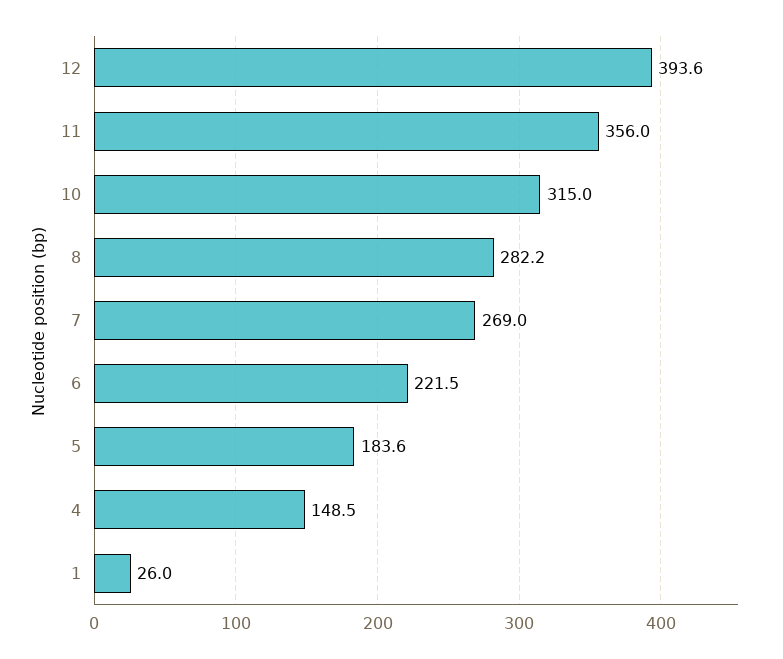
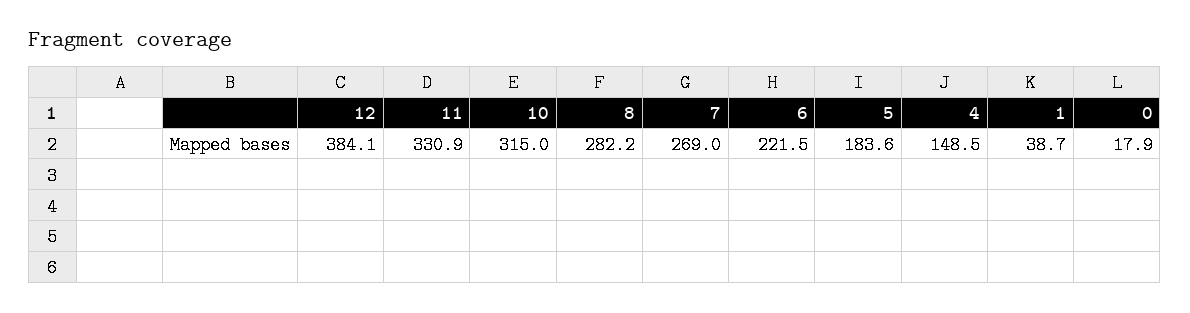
12: 393.6 -> 384.1
11: 356 -> 330.9
1: 26 -> 38.7
0: none -> 17.9

